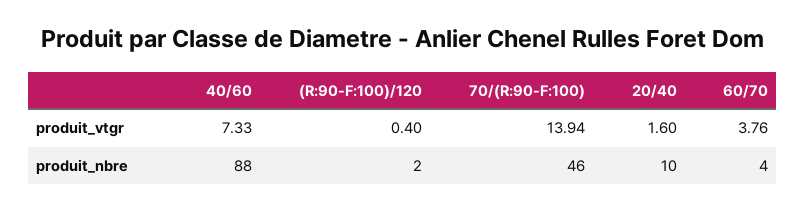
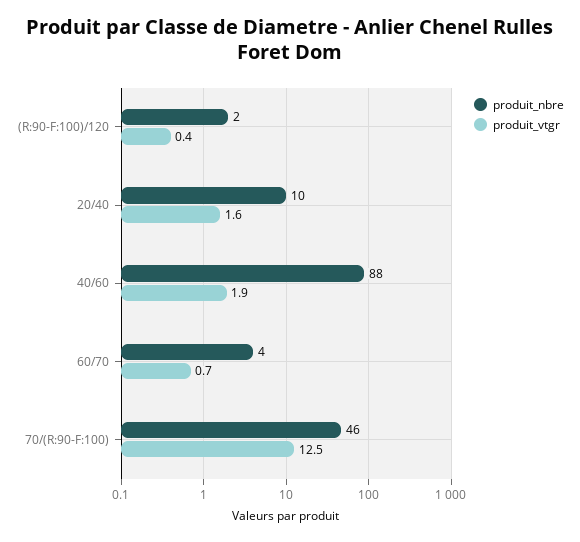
produit_vtgr, 40/60: 7.33 -> 1.9
produit_vtgr, 70/(R:90-F:100): 13.94 -> 12.5
produit_vtgr, 60/70: 3.76 -> 0.7

